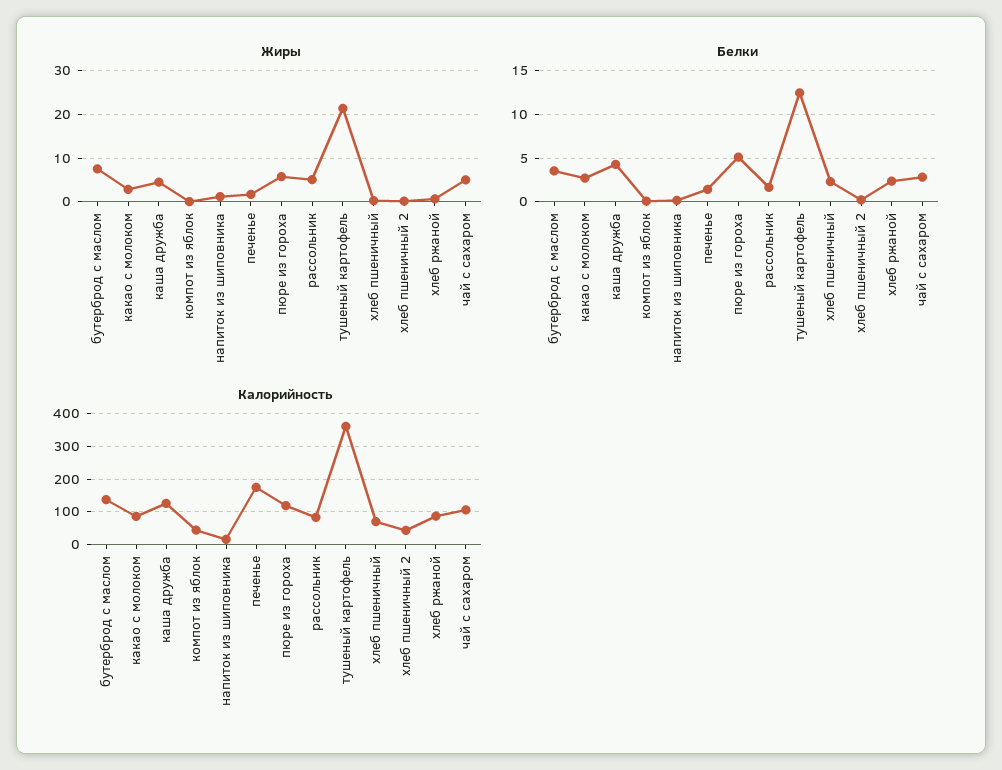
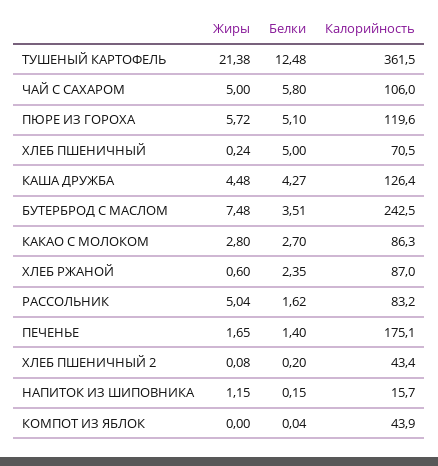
Белки, хлеб пшеничный: 2 -> 5
Белки, чай с сахаром: 3 -> 5.8
Калорийность, бутерброд с маслом: 140 -> 242.5

